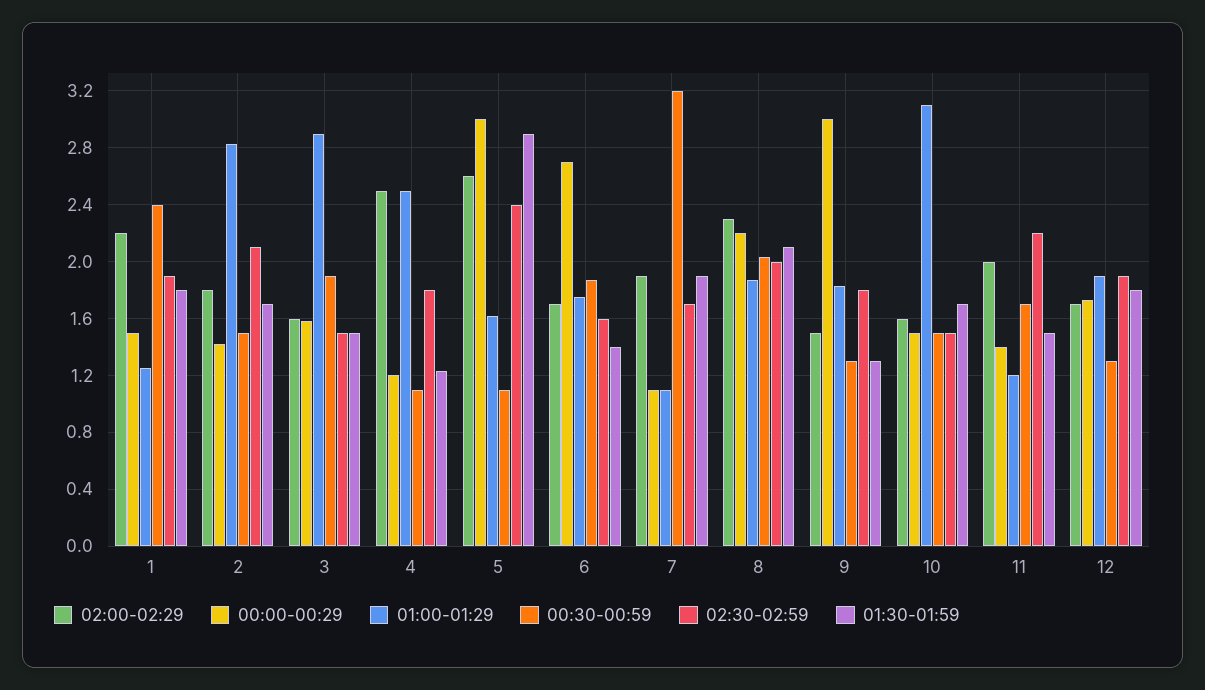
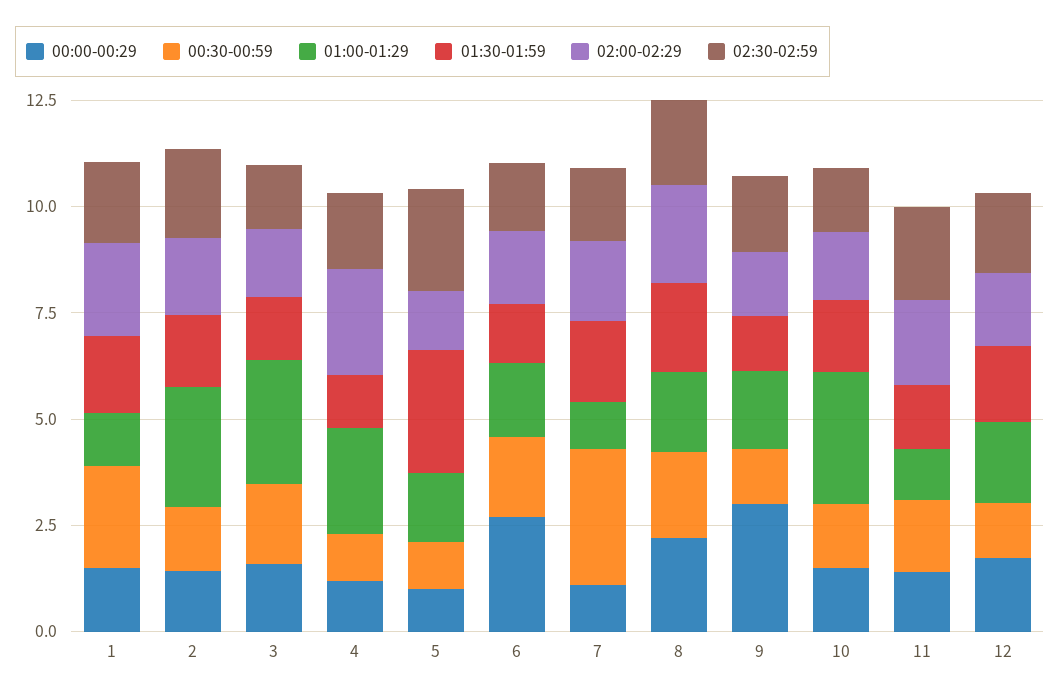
02:00-02:29, 5: 2.6 -> 1.5
00:00-00:29, 5: 3 -> 1

